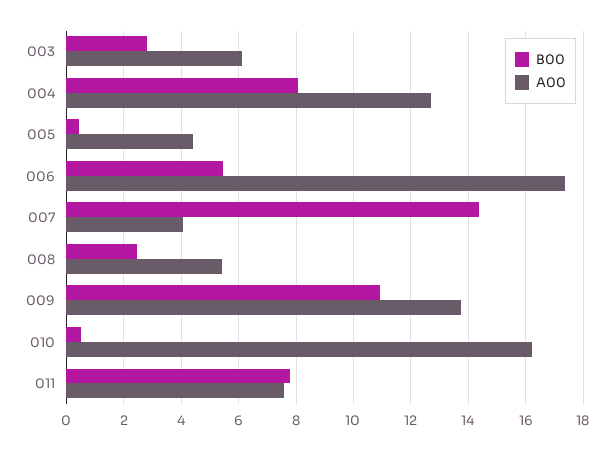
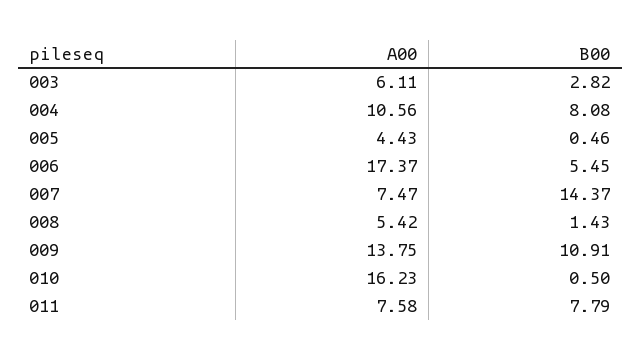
A00, 004: 12.75 -> 10.56
A00, 007: 4 -> 7.47
B00, 008: 2.5 -> 1.43

